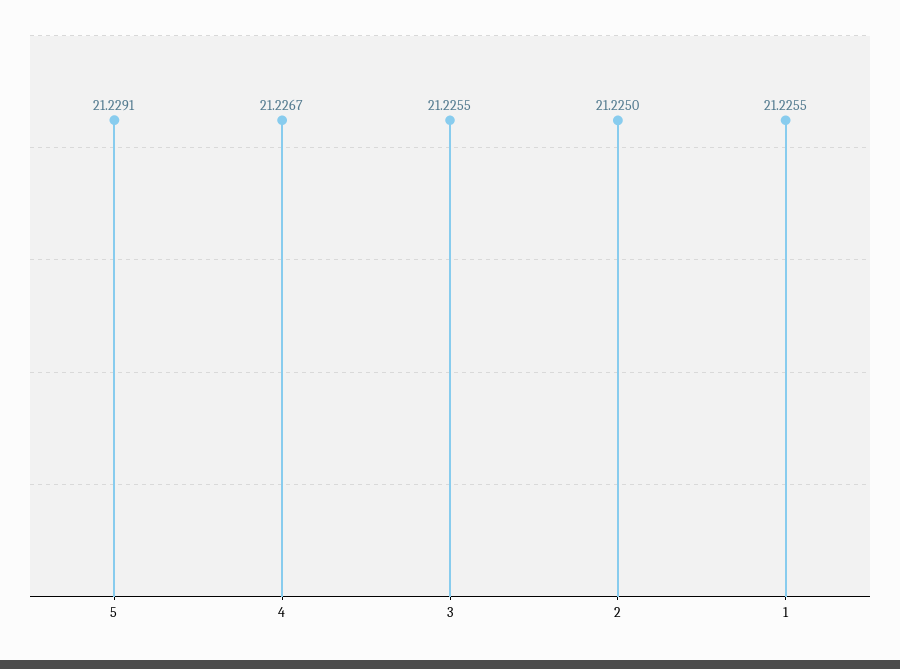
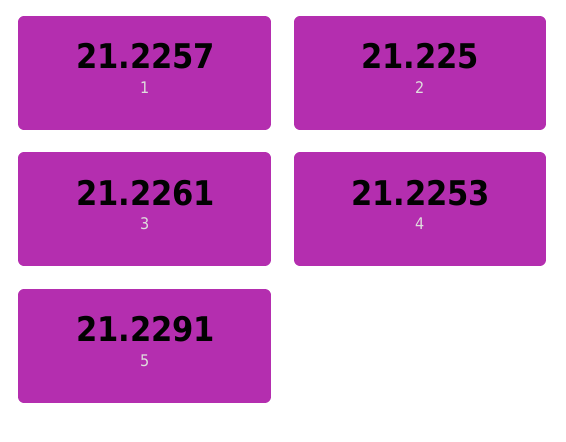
4: 21.2267 -> 21.2253
3: 21.2255 -> 21.2261
1: 21.2255 -> 21.2257

